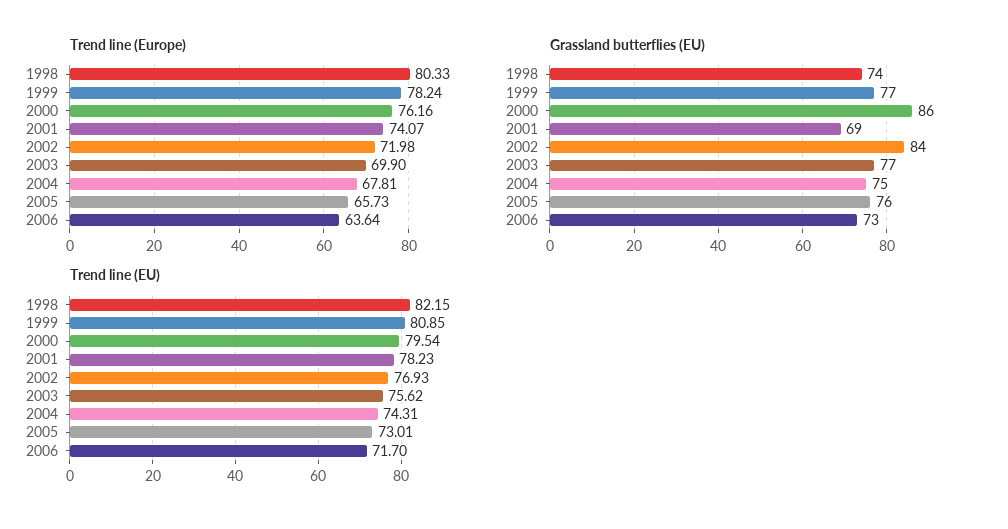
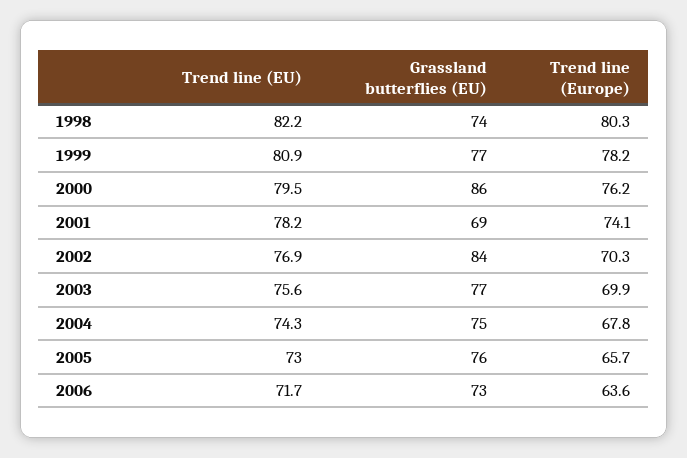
Trend line (Europe), 2002: 71.98 -> 70.3

